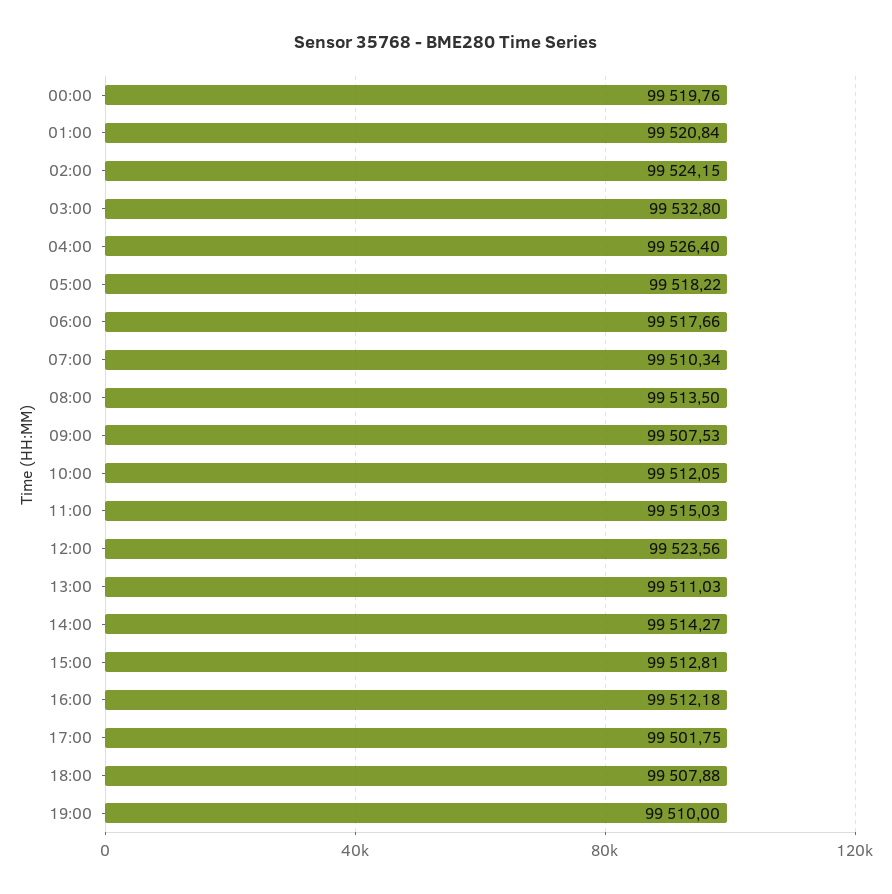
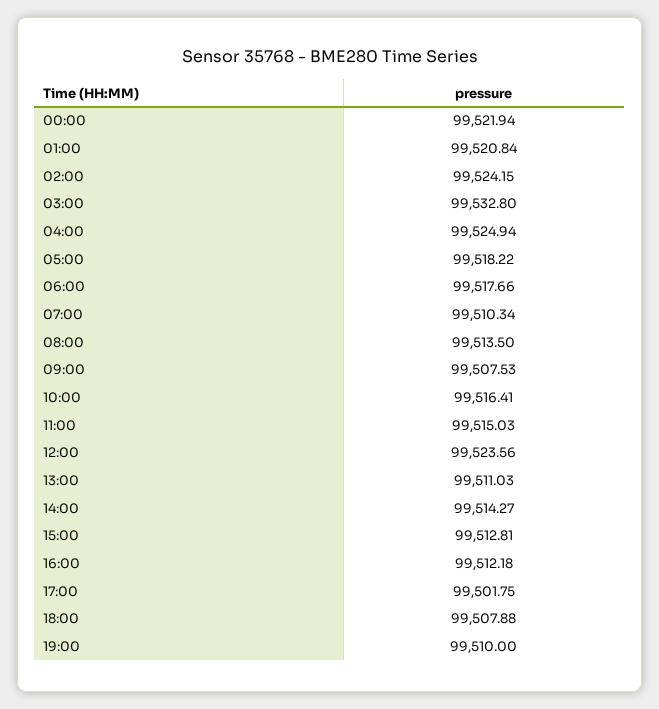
00:00: 99519.76 -> 99521.94
04:00: 99526.4 -> 99524.94
10:00: 99512.05 -> 99516.41

